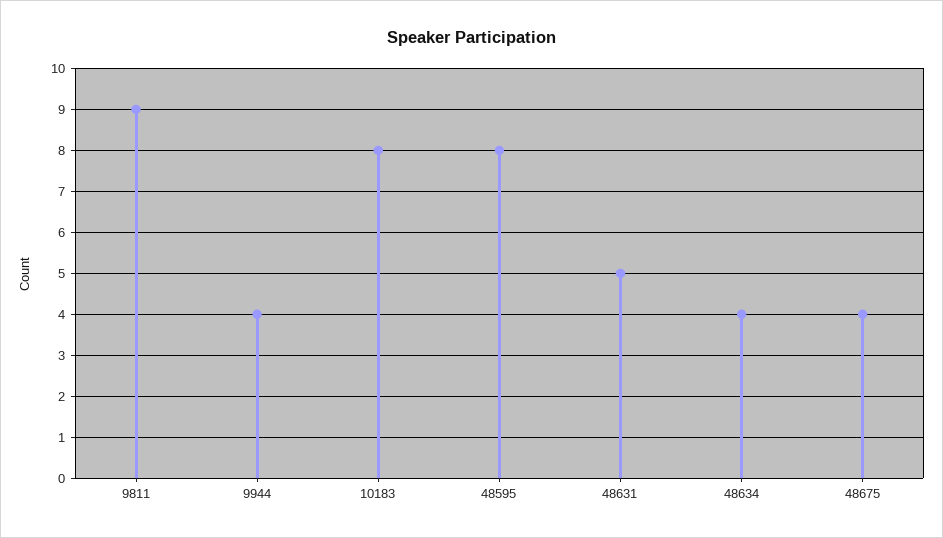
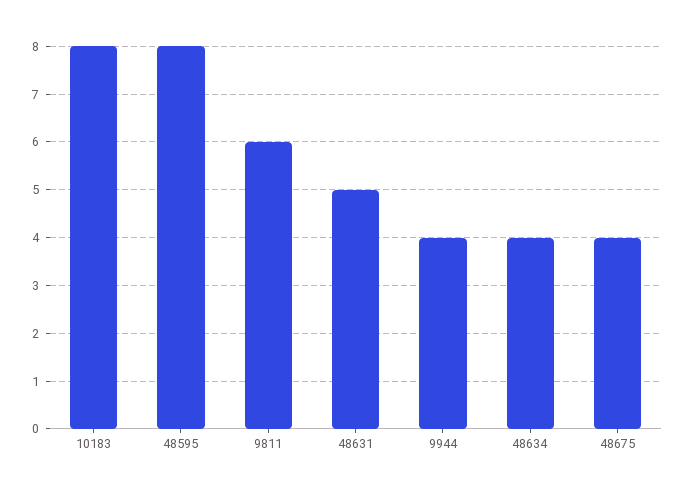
9811: 9 -> 6

